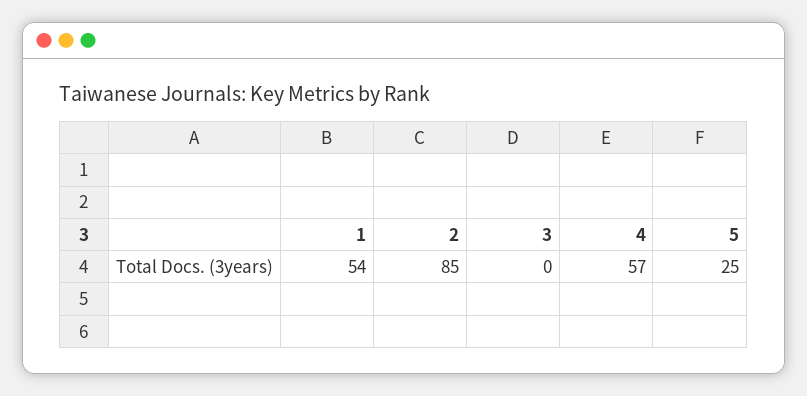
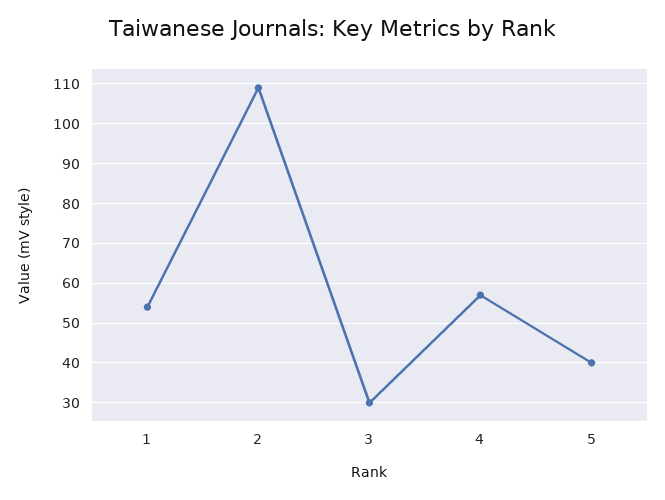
2: 85 -> 110
3: 0 -> 30
5: 25 -> 40

